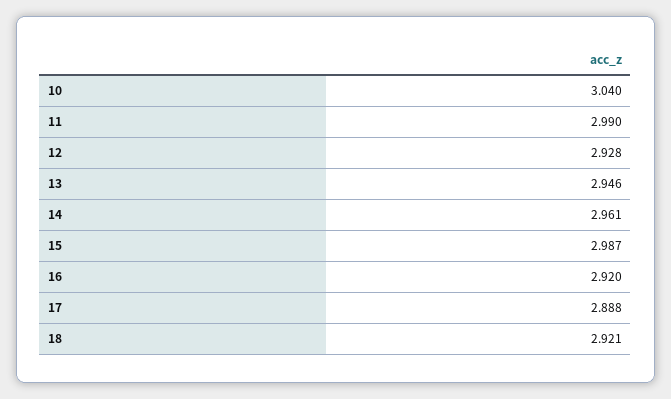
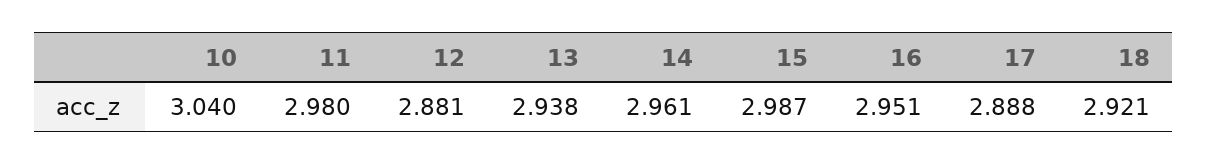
11: 2.99 -> 2.98
12: 2.928 -> 2.881
13: 2.946 -> 2.938
16: 2.92 -> 2.951

